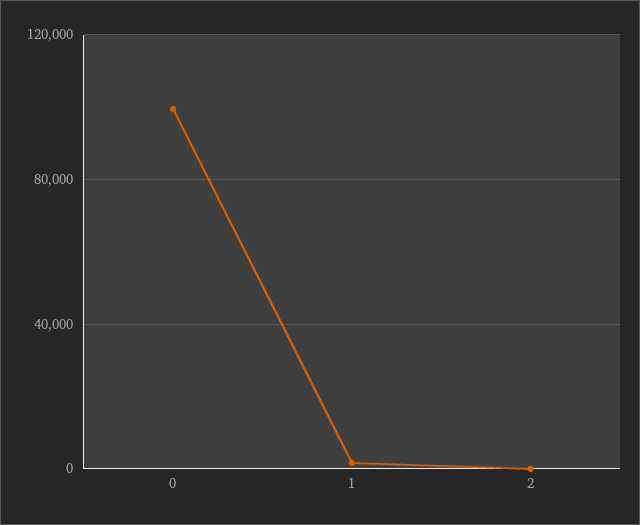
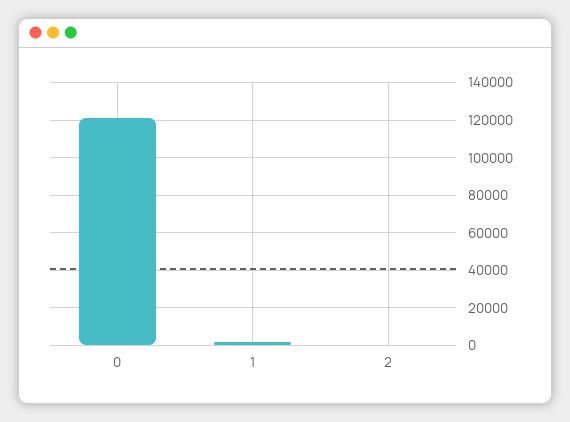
0: 100000 -> 120000

